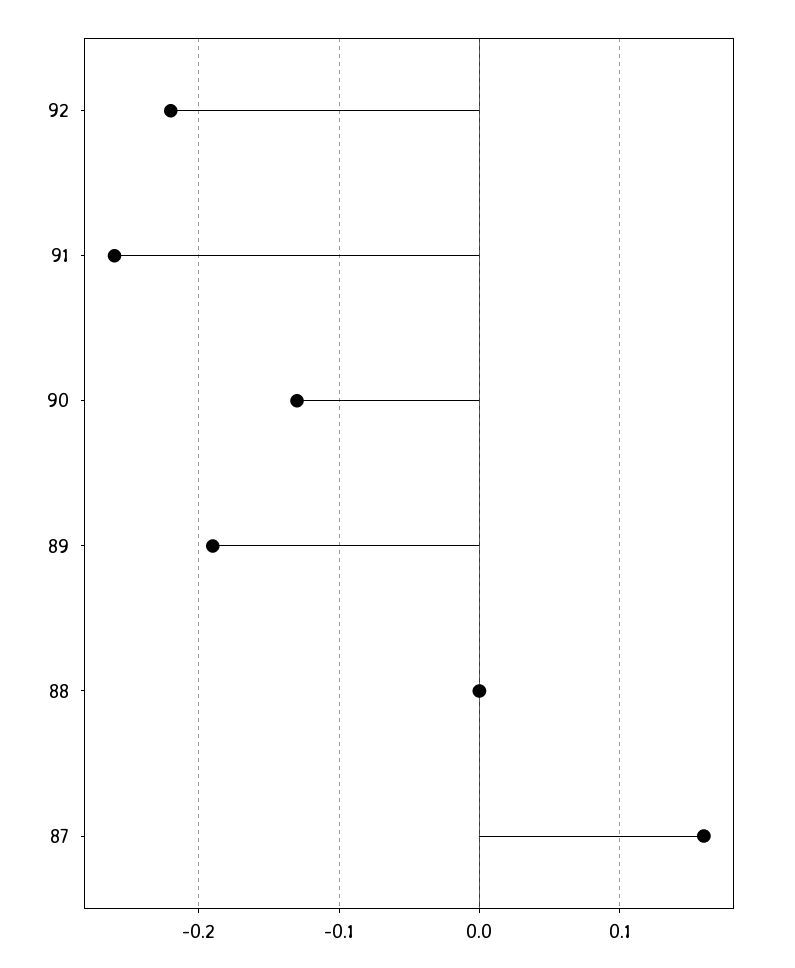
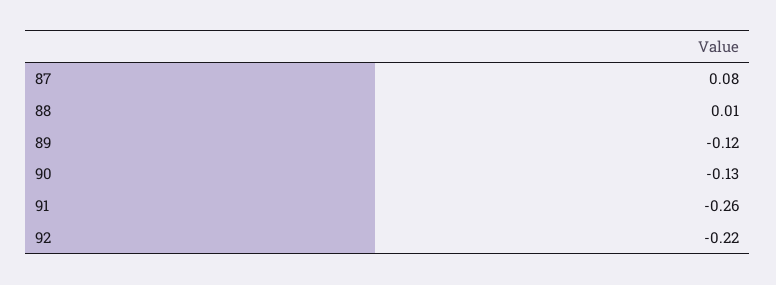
89: -0.19 -> -0.12
88: 0 -> 0.01
87: 0.16 -> 0.08

